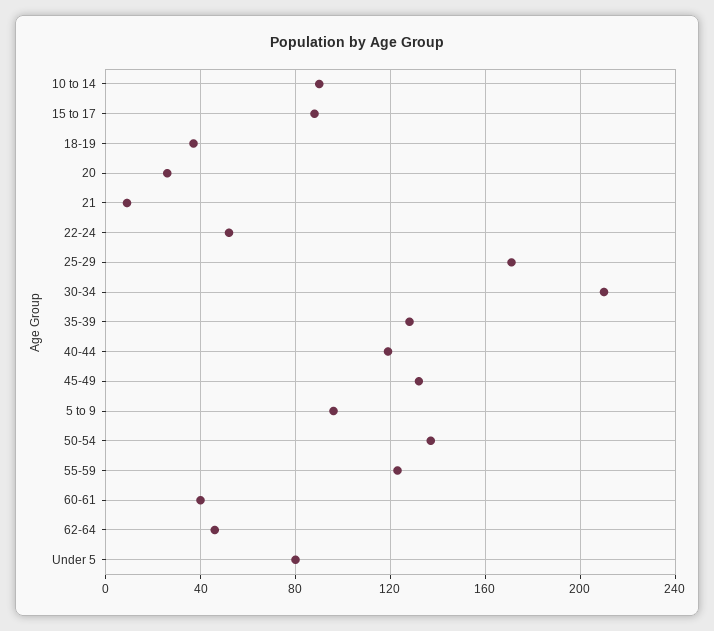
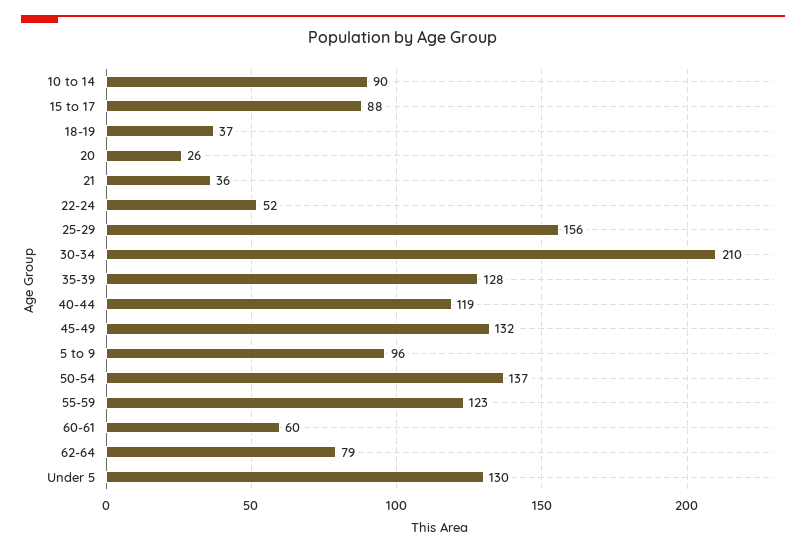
21: 10 -> 36
25-29: 170 -> 156
60-61: 40 -> 60
62-64: 45 -> 79
Under 5: 80 -> 130

